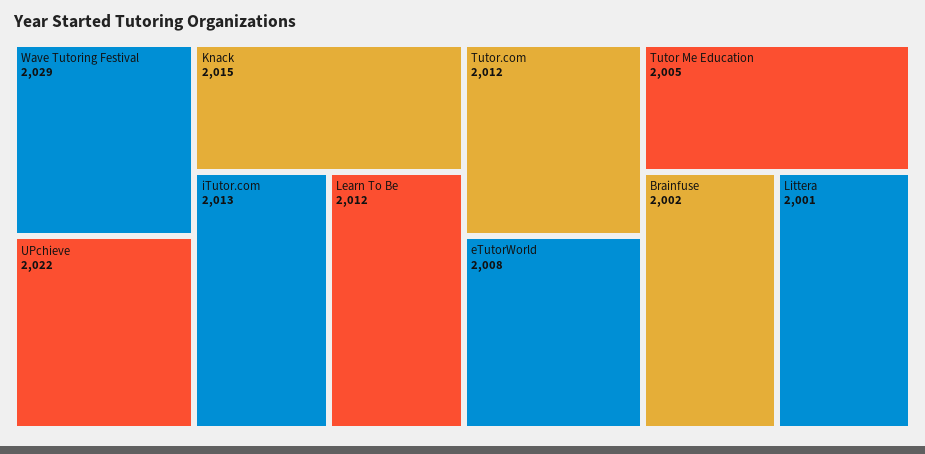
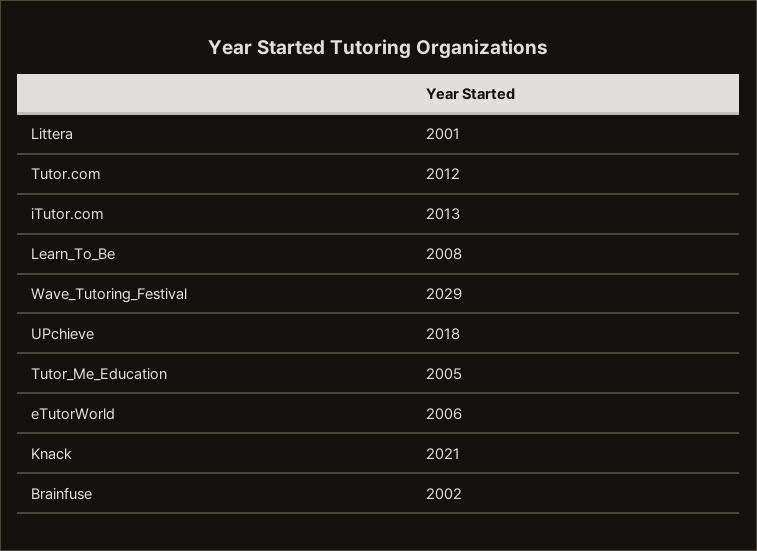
UPchieve: 2022 -> 2018
Knack: 2015 -> 2021
Learn To Be: 2012 -> 2008
eTutorWorld: 2008 -> 2006

